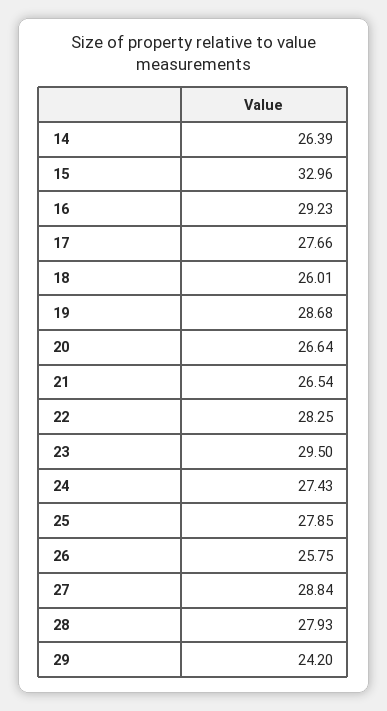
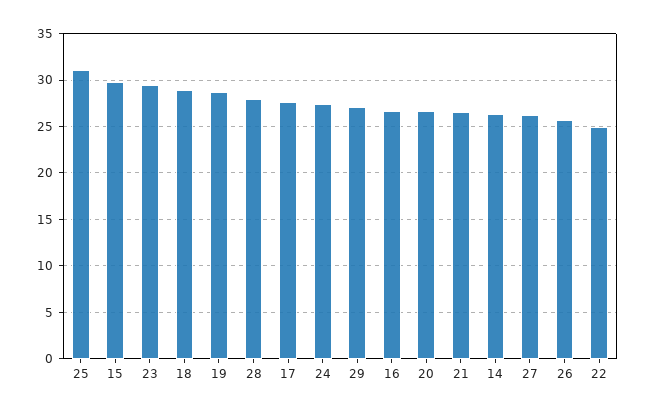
15: 32.96 -> 30
16: 29.23 -> 27
18: 26.01 -> 29
22: 28.25 -> 25
25: 27.85 -> 31
27: 28.84 -> 26
29: 24.2 -> 27

